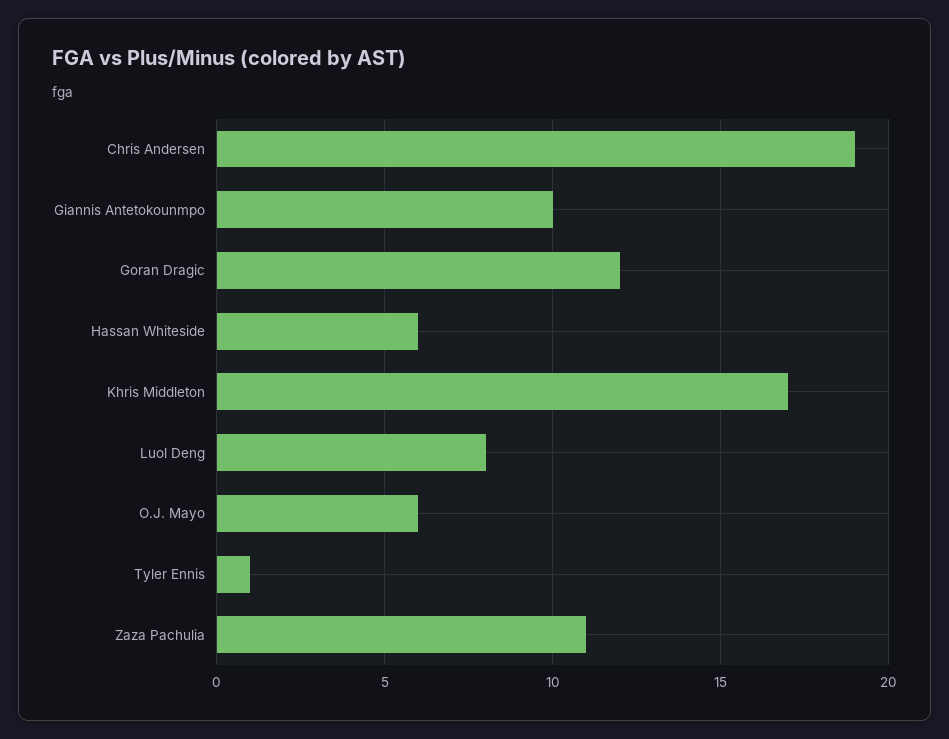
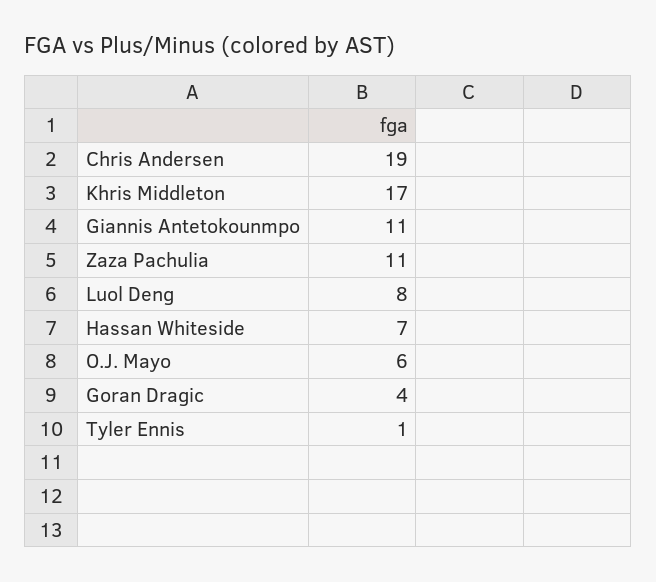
Giannis Antetokounmpo: 10 -> 11
Goran Dragic: 12 -> 4
Hassan Whiteside: 6 -> 7

